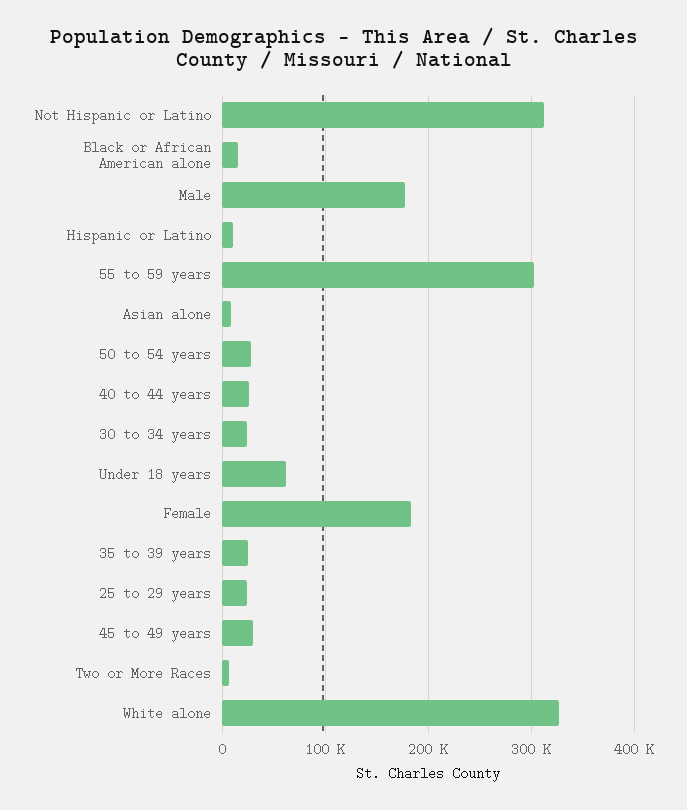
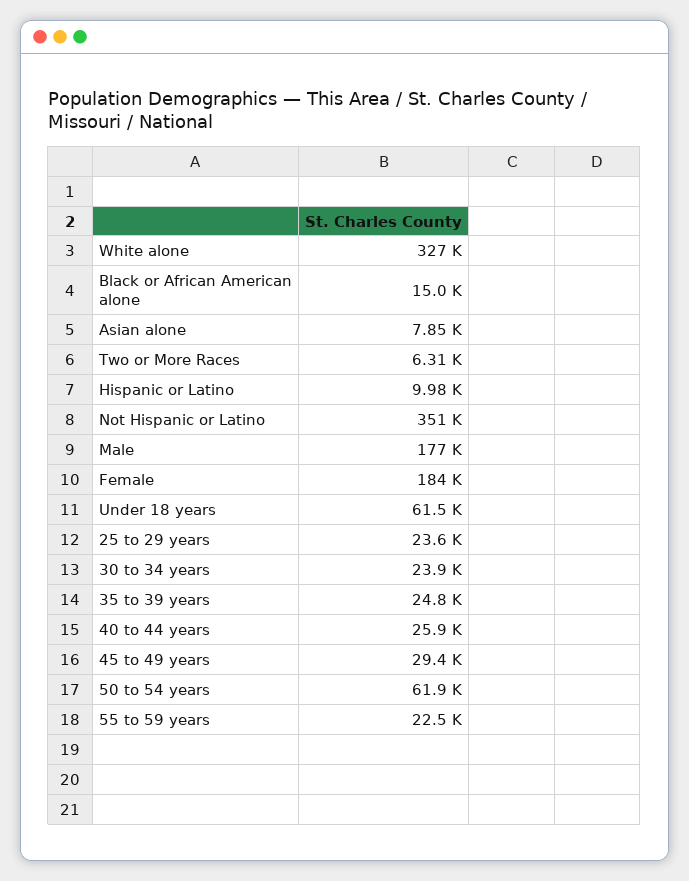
Not Hispanic or Latino: 310000 -> 351000
55 to 59 years: 300000 -> 22500
50 to 54 years: 30000 -> 61900

